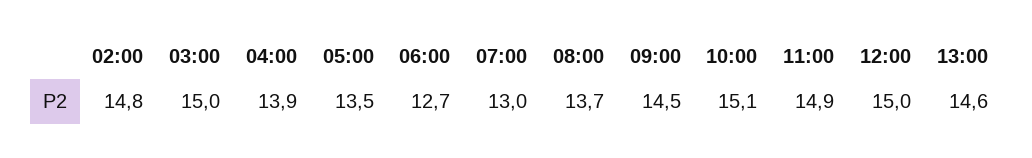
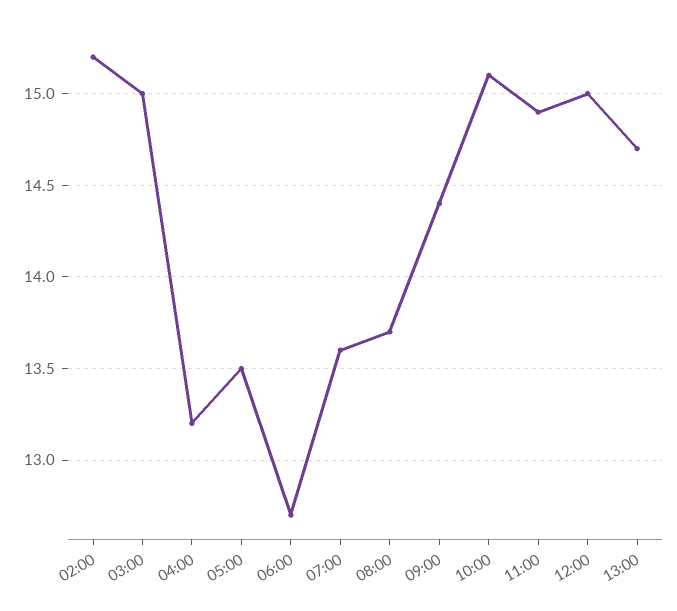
02:00: 14.8 -> 15.2
04:00: 13.9 -> 13.2
07:00: 13 -> 13.6
09:00: 14.5 -> 14.4
13:00: 14.6 -> 14.7

